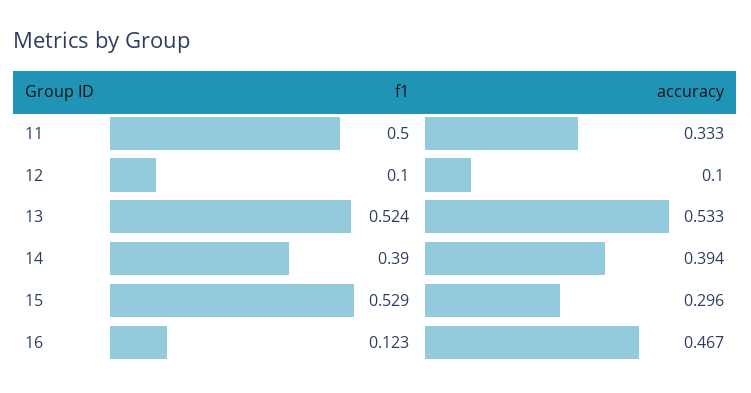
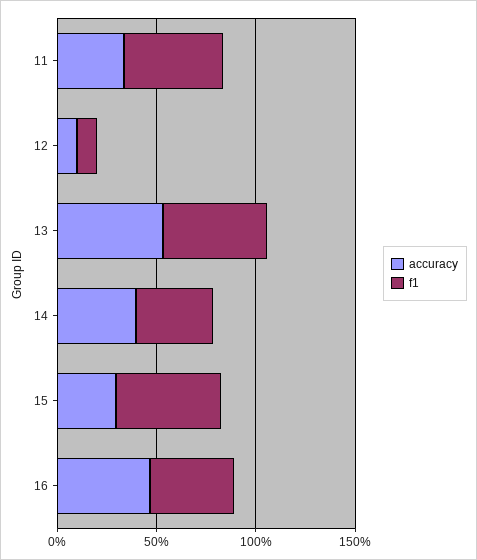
f1, 16: 0.123 -> 0.4

